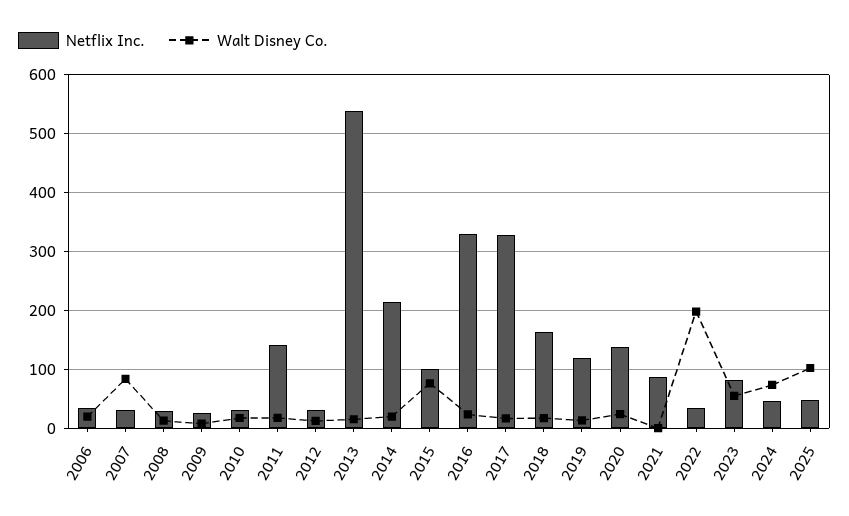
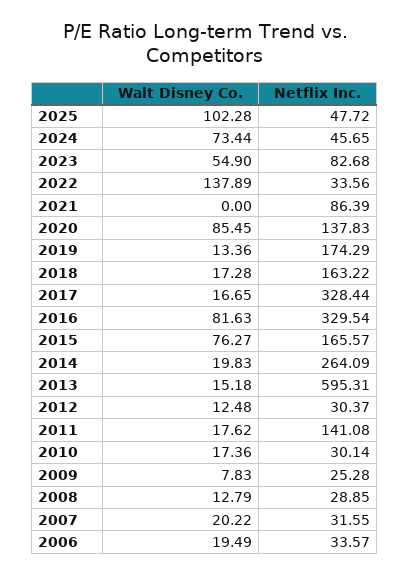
Walt Disney Co., 2007: 80 -> 20.22
Netflix Inc., 2013: 540 -> 595.31
Netflix Inc., 2014: 220 -> 264.09
Netflix Inc., 2015: 100 -> 165.57
Walt Disney Co., 2016: 20 -> 81.63
Netflix Inc., 2019: 120 -> 174.29
Walt Disney Co., 2020: 20 -> 85.45
Walt Disney Co., 2022: 200 -> 137.89

